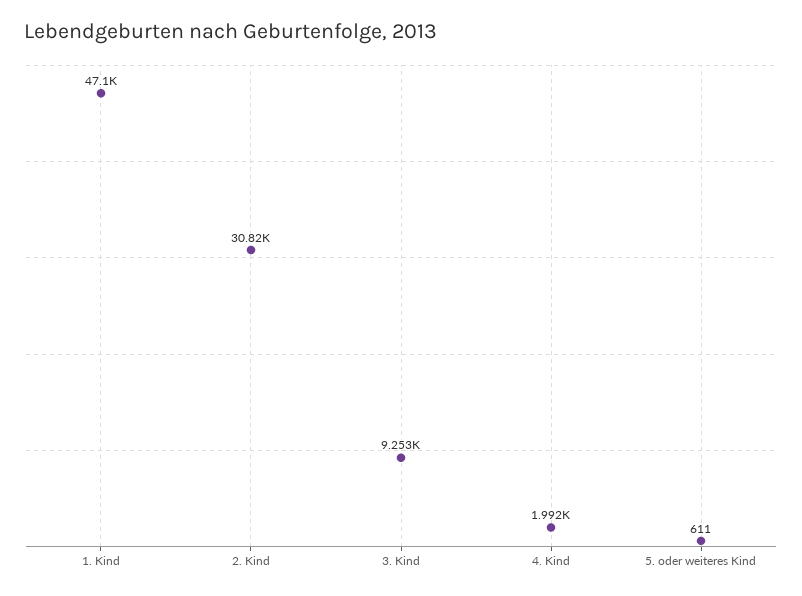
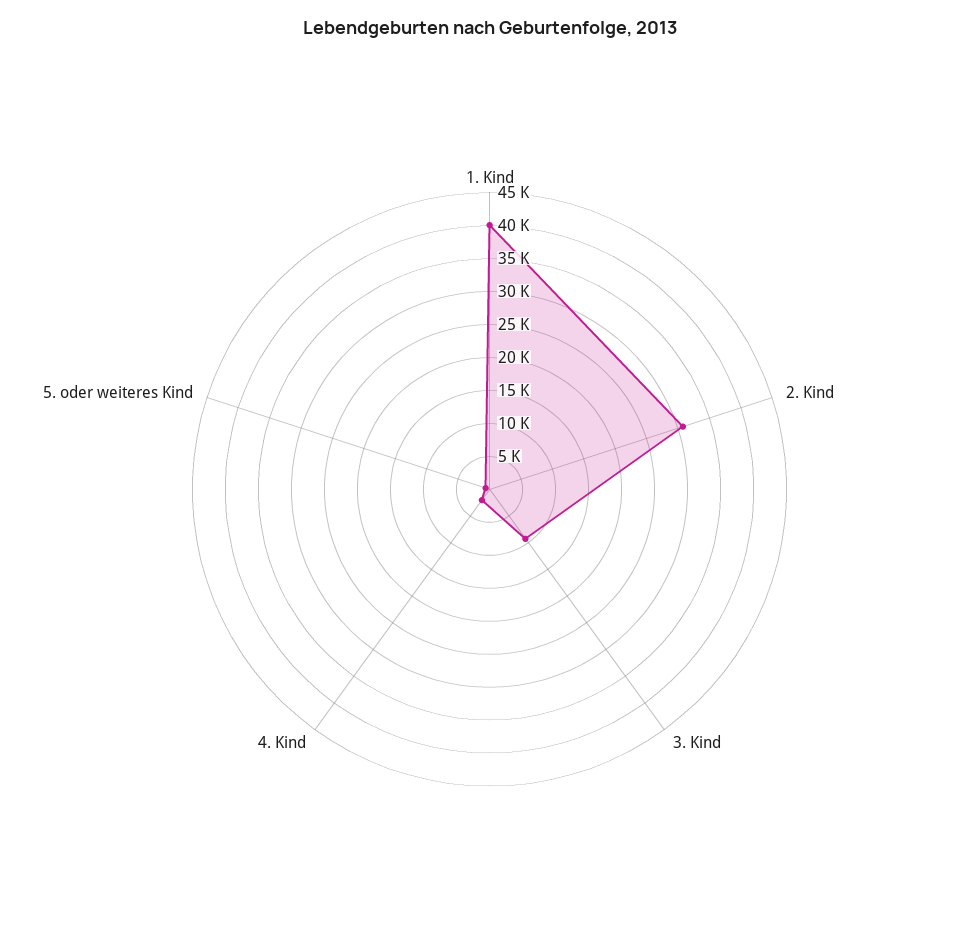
1. Kind: 47100 -> 40000

